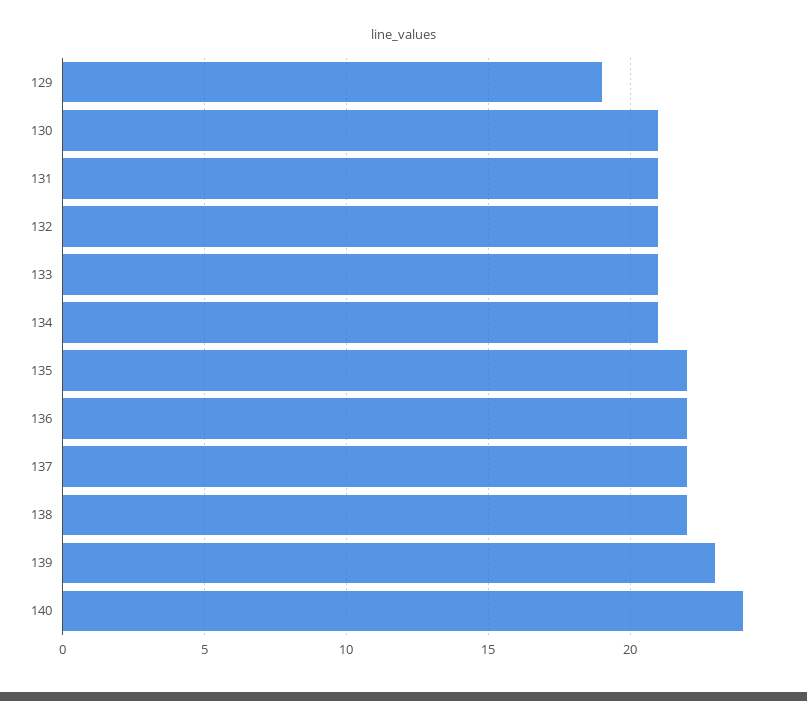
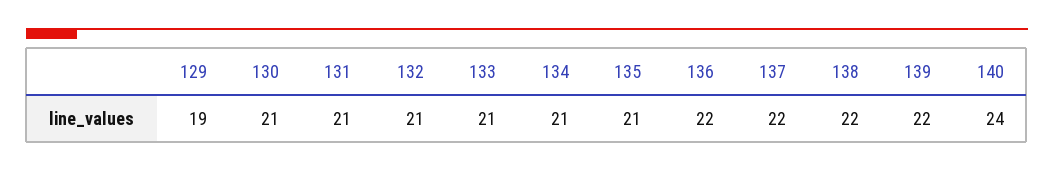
135: 22 -> 21
139: 23 -> 22

